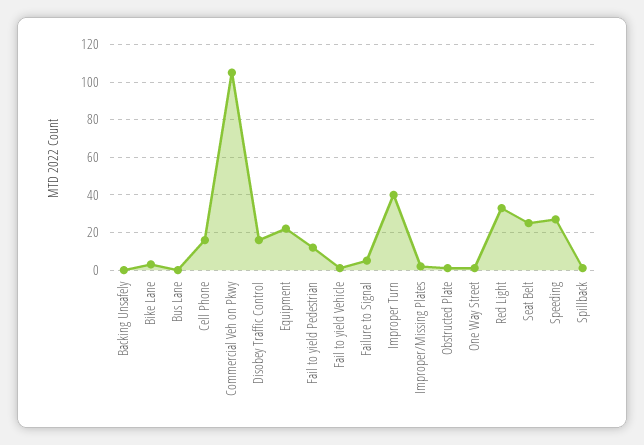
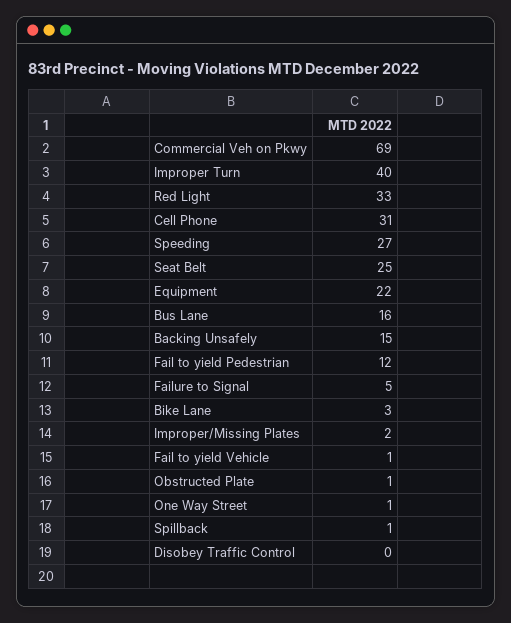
Backing Unsafely: 0 -> 15
Bus Lane: 0 -> 16
Cell Phone: 15 -> 31
Commercial Veh on Pkwy: 105 -> 69
Disobey Traffic Control: 15 -> 0

